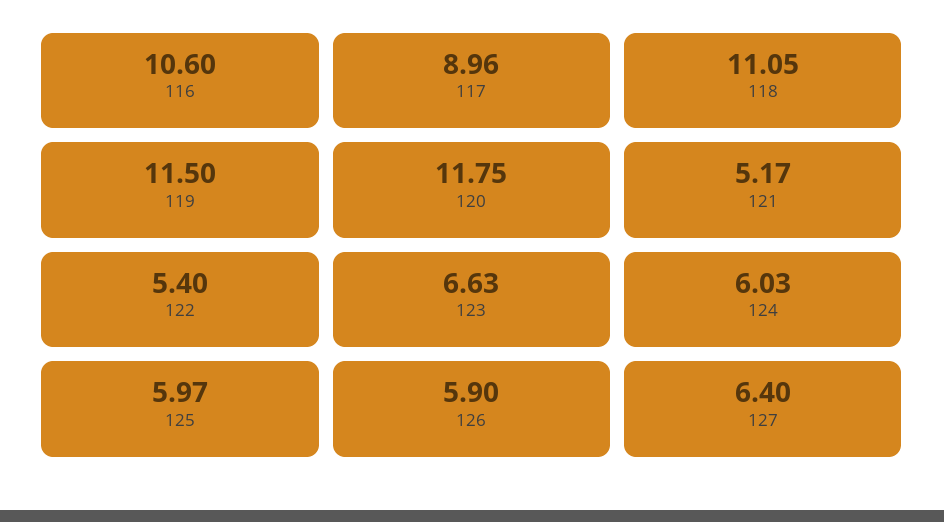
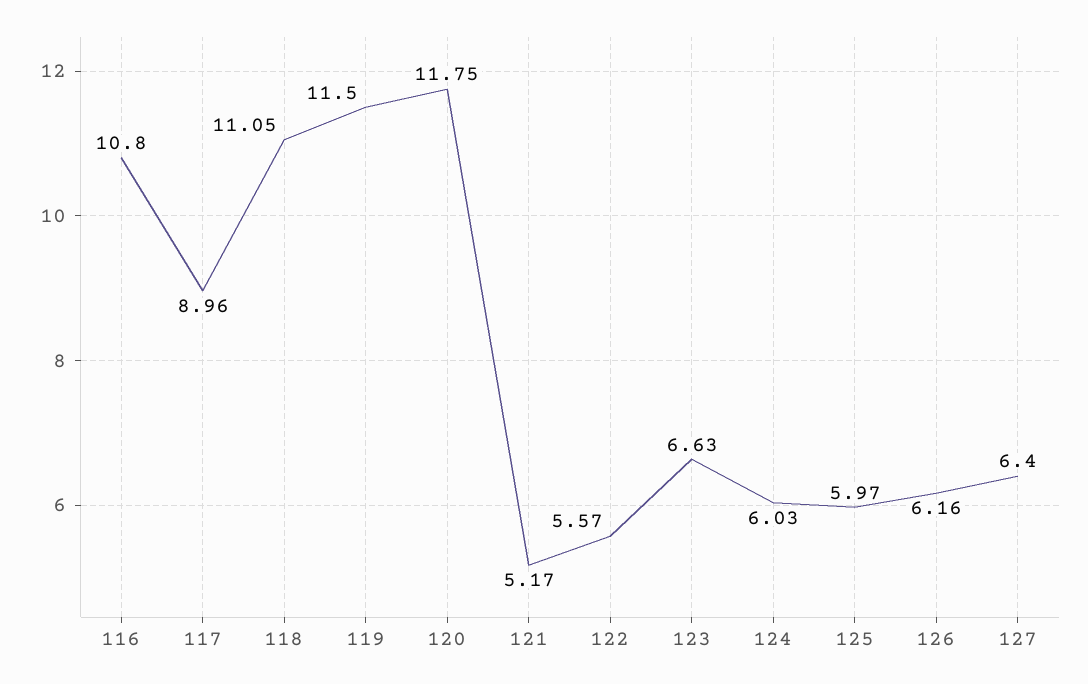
116: 10.6 -> 10.8
122: 5.4 -> 5.57
126: 5.9 -> 6.16

